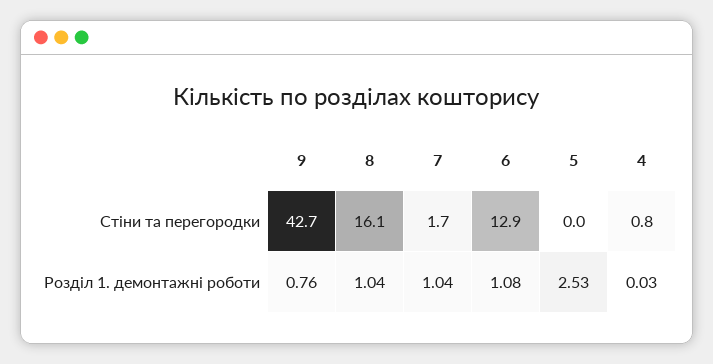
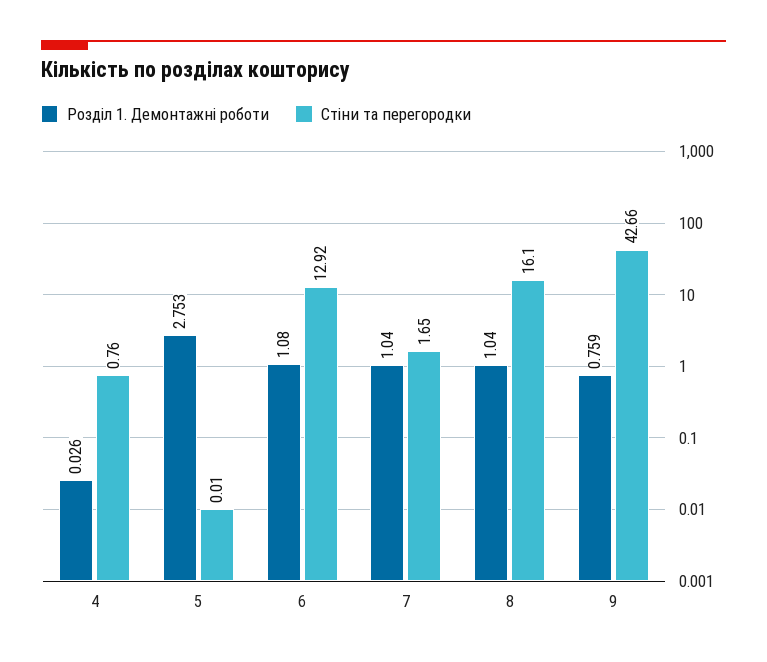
Розділ 1. демонтажні роботи, 5: 2.53 -> 2.753

